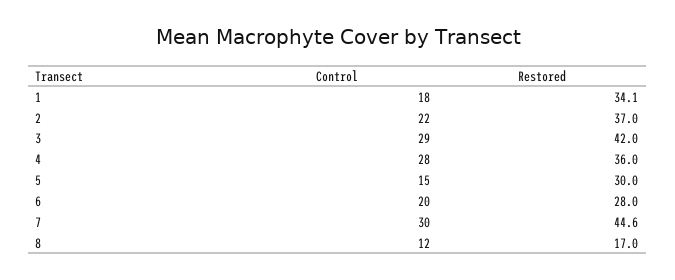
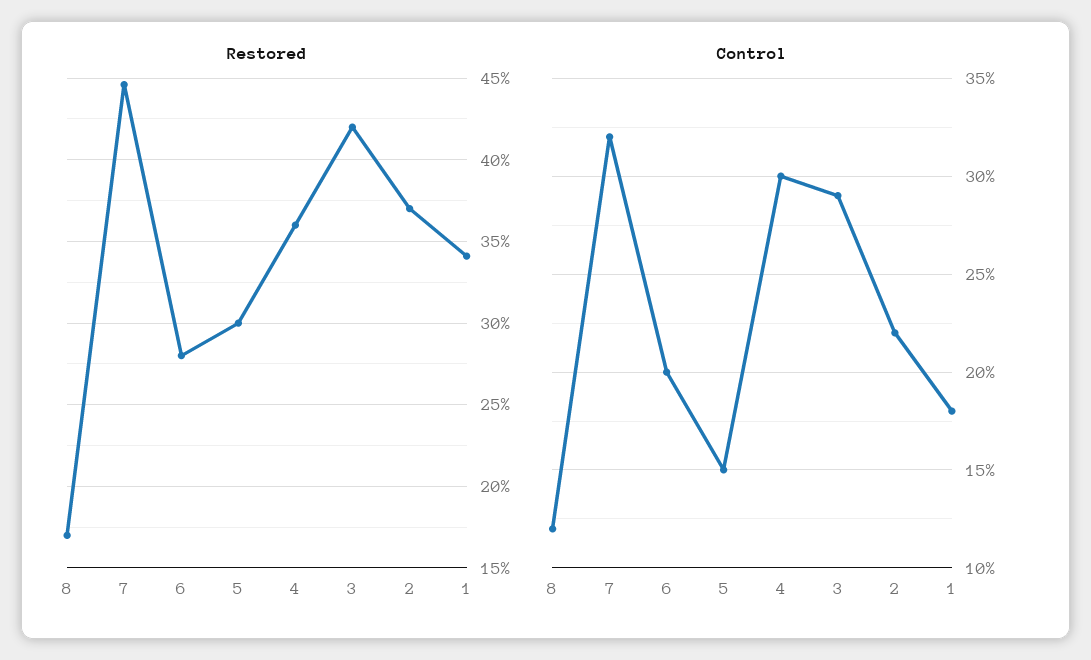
Control, 4: 28 -> 30
Control, 7: 30 -> 32

